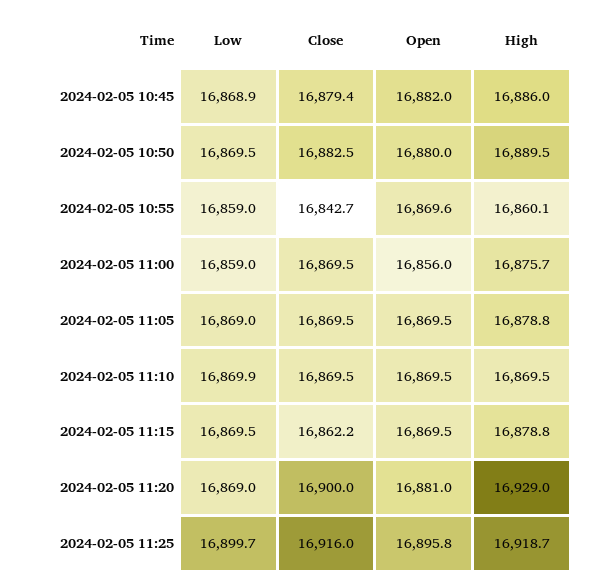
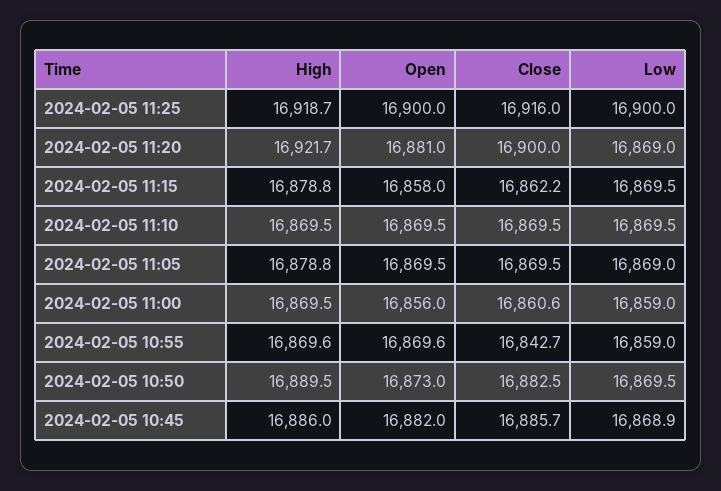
Close, 2024-02-05 10:45: 16879.4 -> 16885.7
Open, 2024-02-05 10:50: 16880 -> 16873
High, 2024-02-05 10:55: 16860.1 -> 16869.6
Close, 2024-02-05 11:00: 16869.5 -> 16860.6
High, 2024-02-05 11:00: 16875.7 -> 16869.5
Low, 2024-02-05 11:10: 16869.9 -> 16869.5
Open, 2024-02-05 11:15: 16869.5 -> 16858
High, 2024-02-05 11:20: 16929 -> 16921.7
Low, 2024-02-05 11:25: 16899.7 -> 16900
Open, 2024-02-05 11:25: 16895.8 -> 16900

